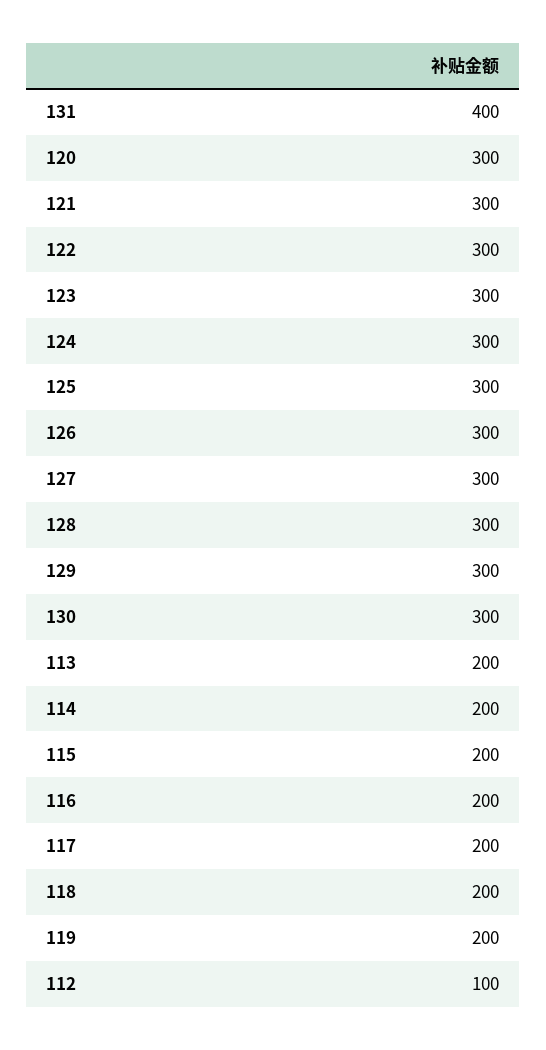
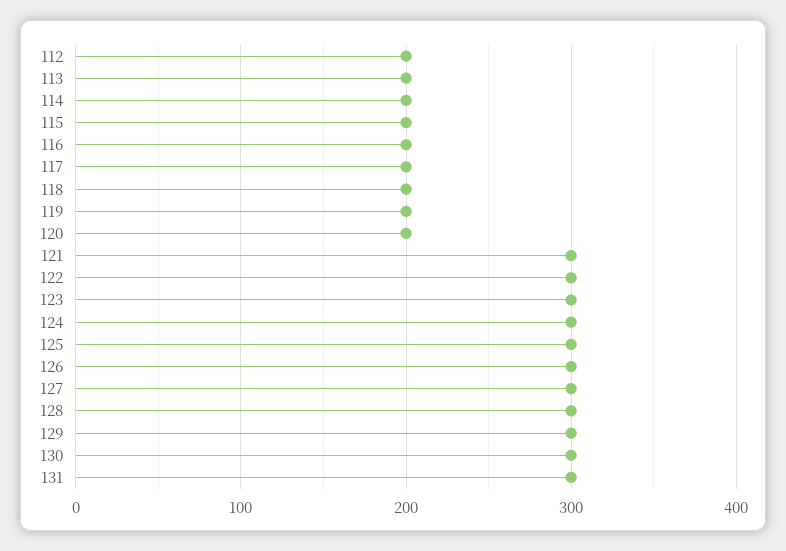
131: 400 -> 300
120: 300 -> 200
112: 100 -> 200

